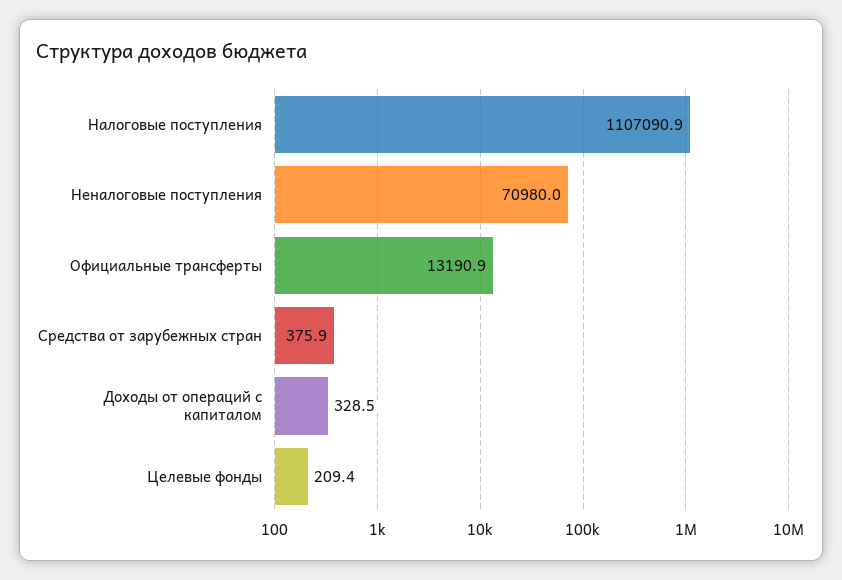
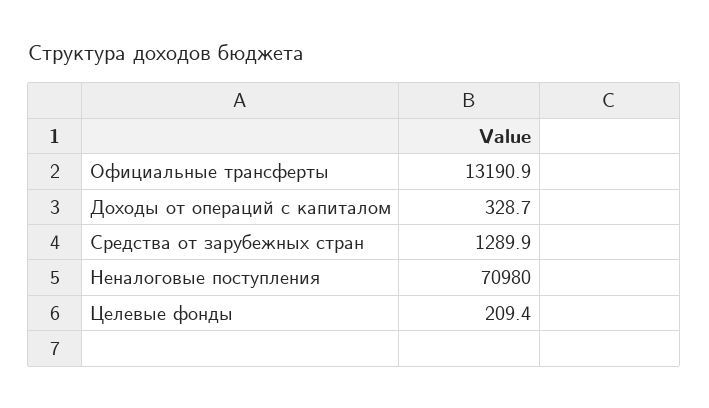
Налоговые поступления: 1107090.9 -> none
Средства от зарубежных стран: 375.9 -> 1289.9
Доходы от операций с капиталом: 328.5 -> 328.7

